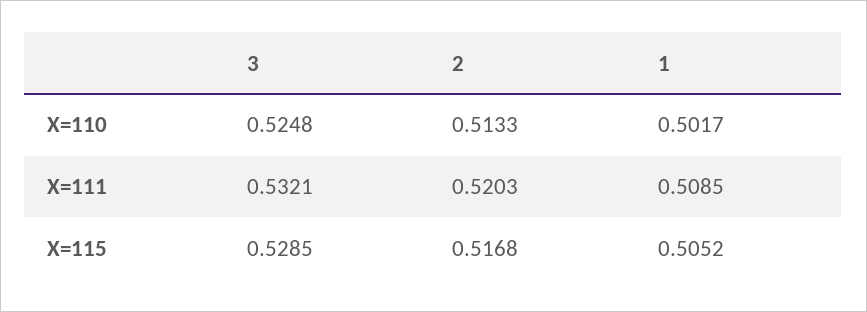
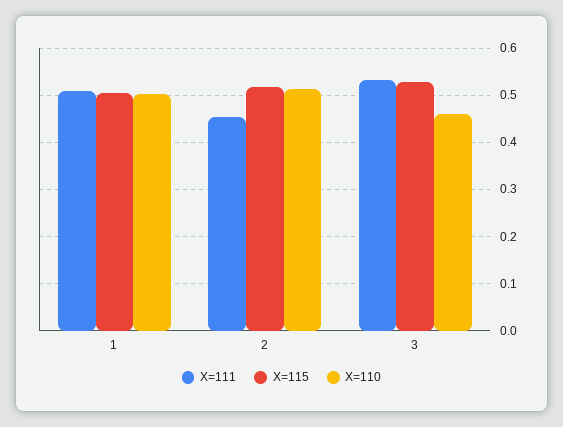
X=110, 3: 0.5248 -> 0.46
X=111, 2: 0.5203 -> 0.46

